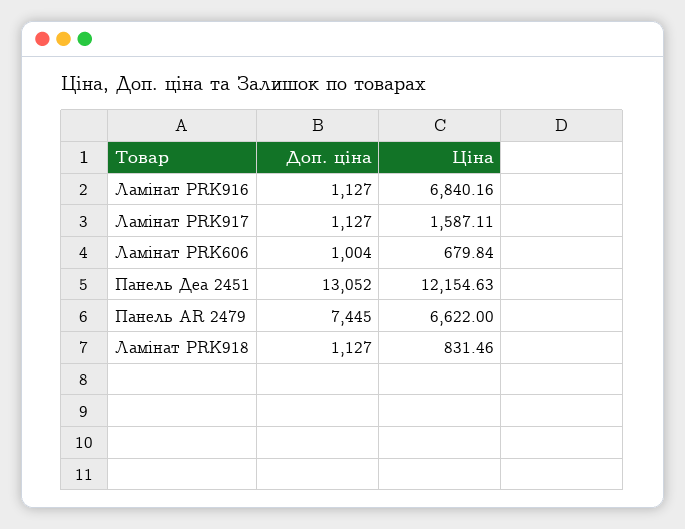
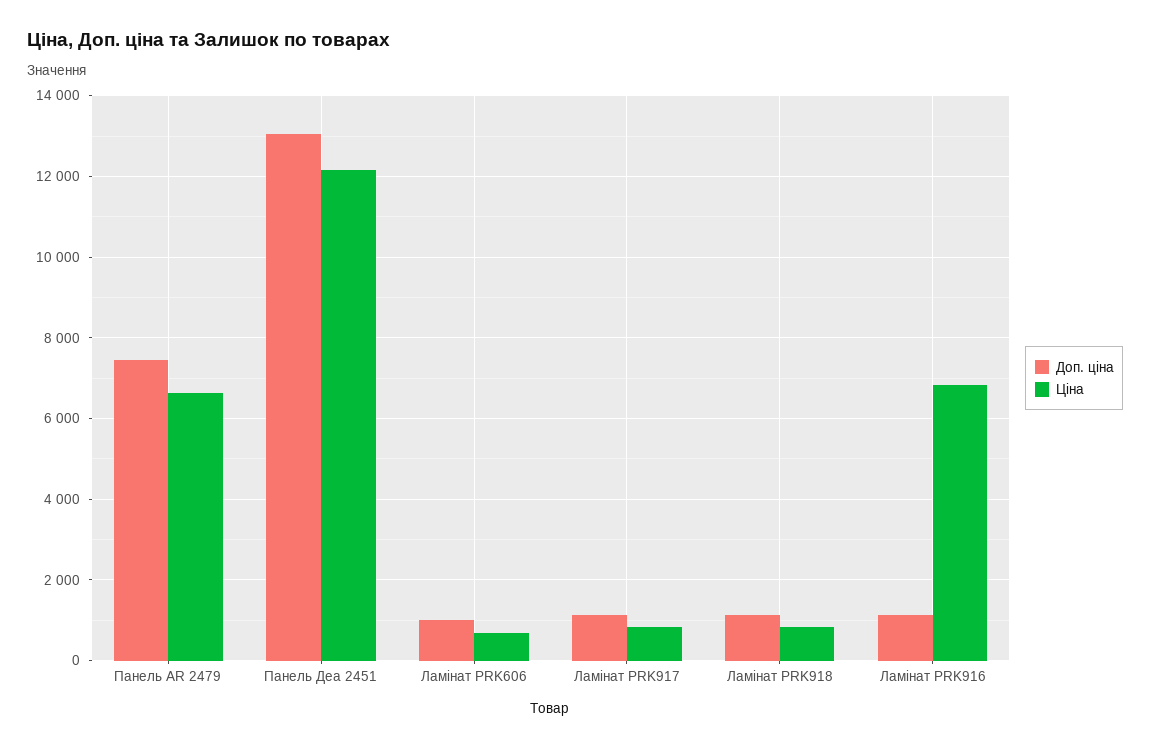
Ціна, Ламінат PRK917: 1587.11 -> 800

